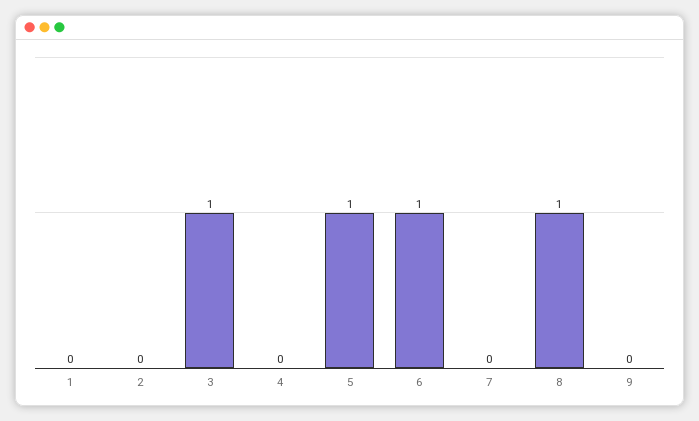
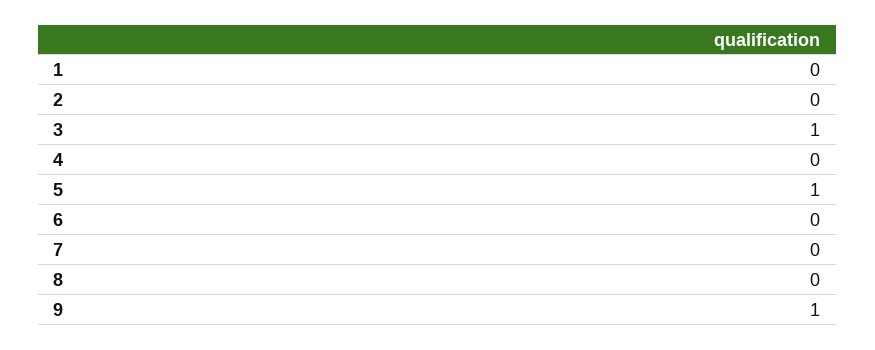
6: 1 -> 0
8: 1 -> 0
9: 0 -> 1

